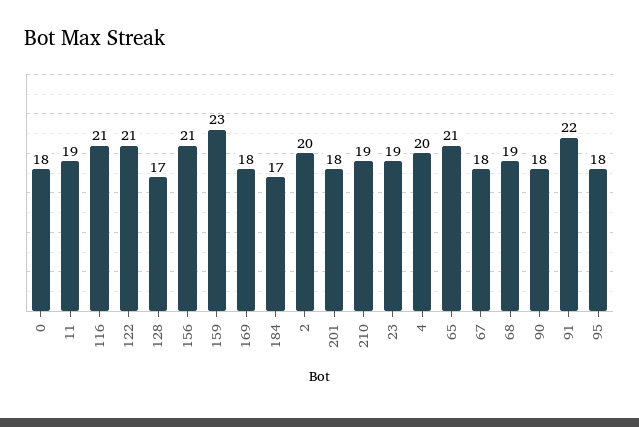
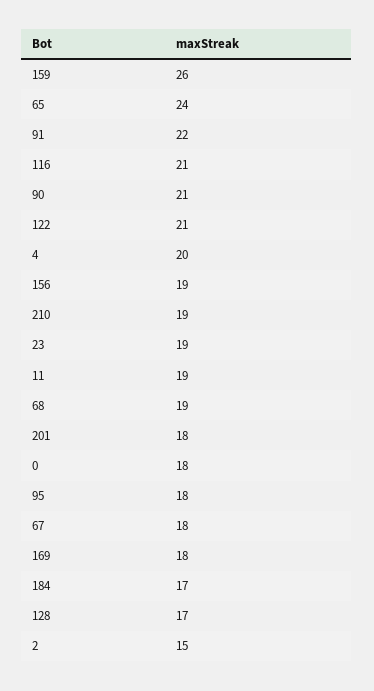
156: 21 -> 19
159: 23 -> 26
2: 20 -> 15
65: 21 -> 24
90: 18 -> 21

